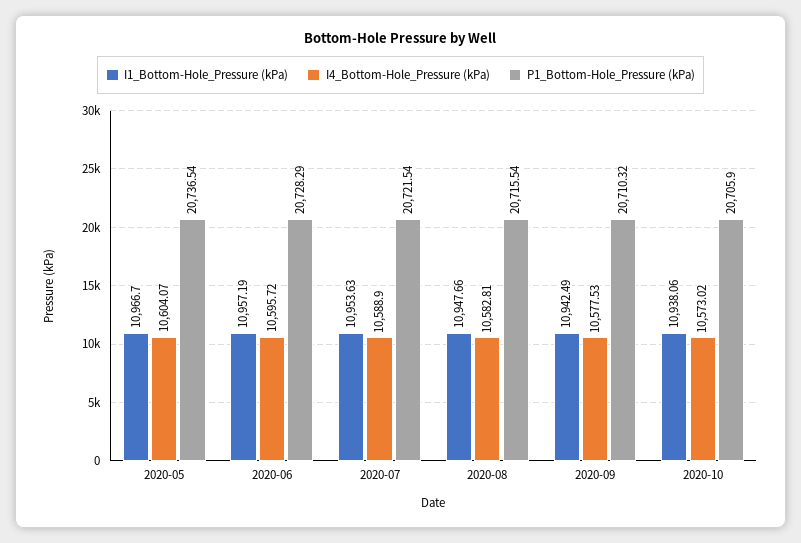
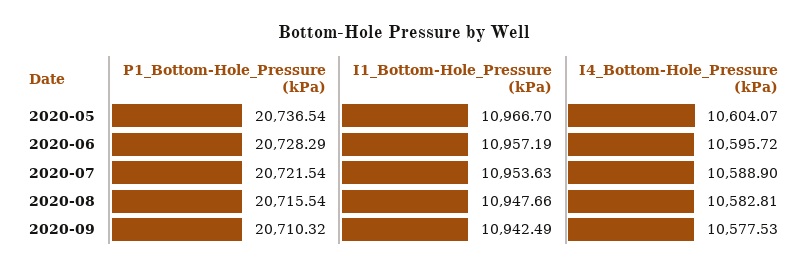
I1_Bottom-Hole_Pressure (kPa), 2020-10: 10938.06 -> none
I4_Bottom-Hole_Pressure (kPa), 2020-10: 10573.02 -> none
P1_Bottom-Hole_Pressure (kPa), 2020-10: 20705.9 -> none

